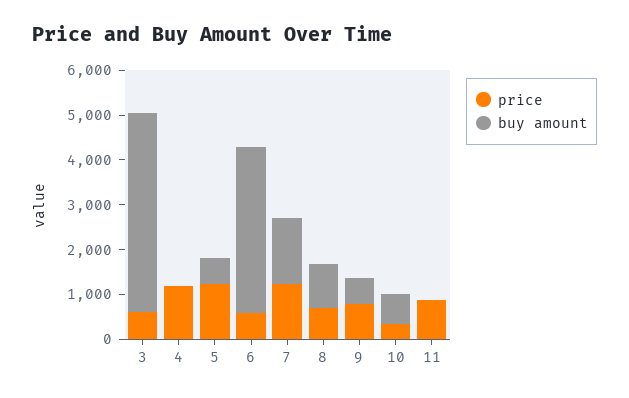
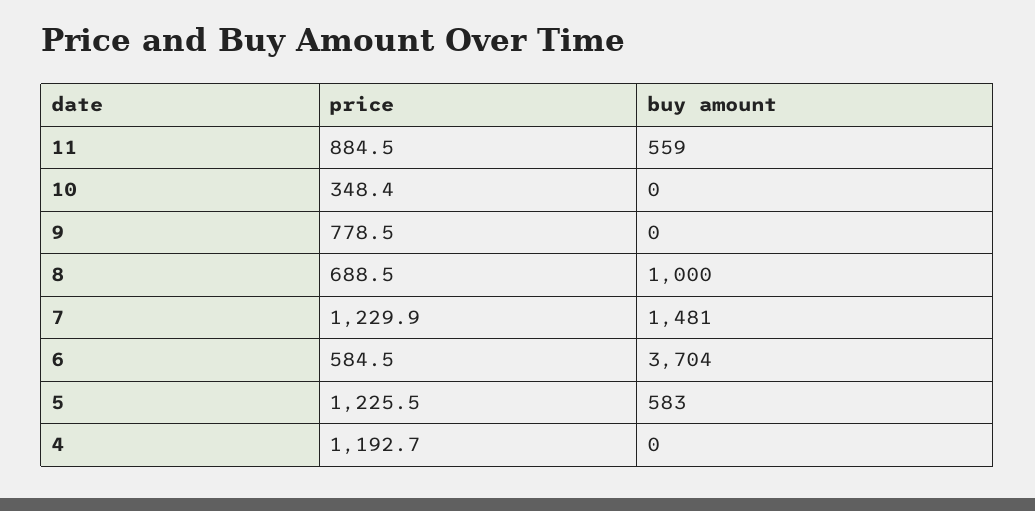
price, 3: 600 -> none
buy amount, 3: 4400 -> none
buy amount, 9: 600 -> 0
buy amount, 10: 600 -> 0
buy amount, 11: 0 -> 559

